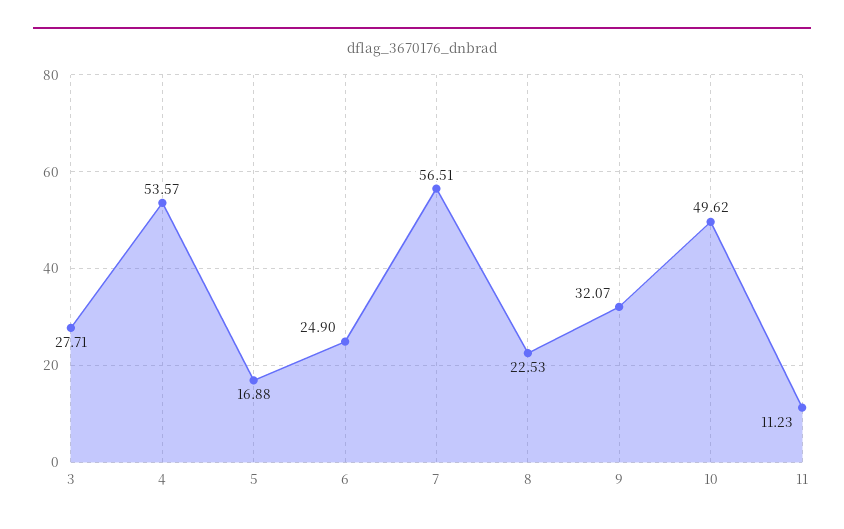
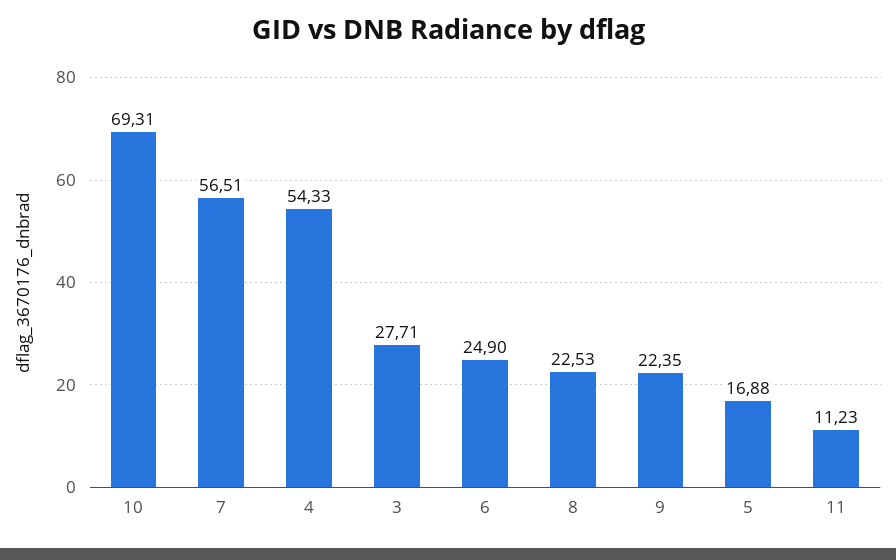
4: 53.57 -> 54.33
9: 32.07 -> 22.35
10: 49.62 -> 69.31

